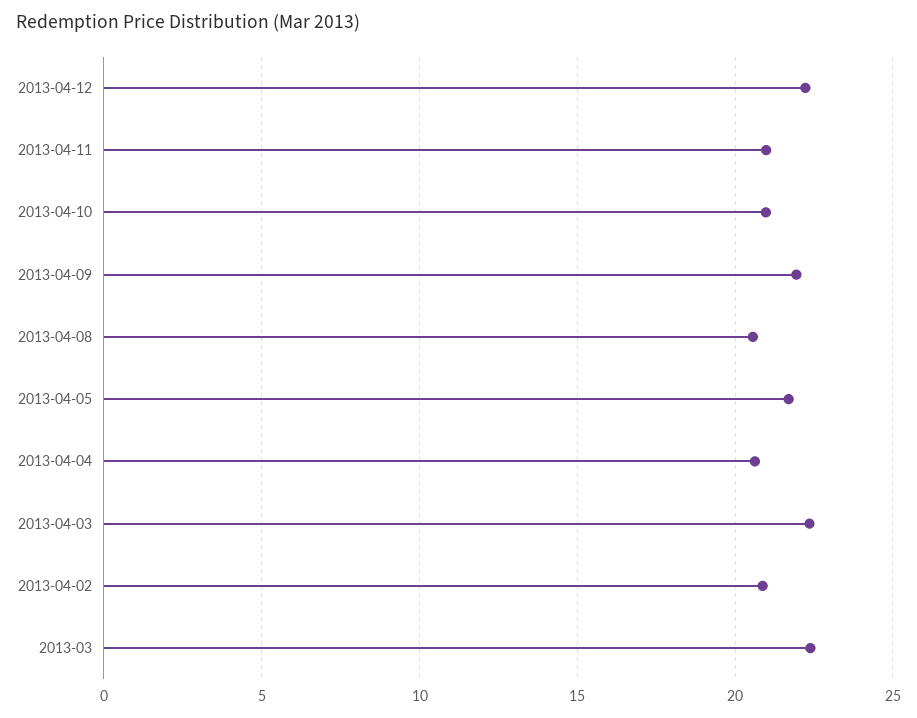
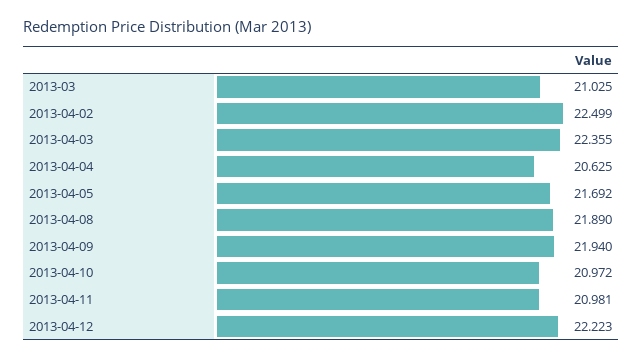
2013-04-08: 20.5 -> 21.89
2013-04-02: 21 -> 22.499
2013-03: 22.5 -> 21.025

